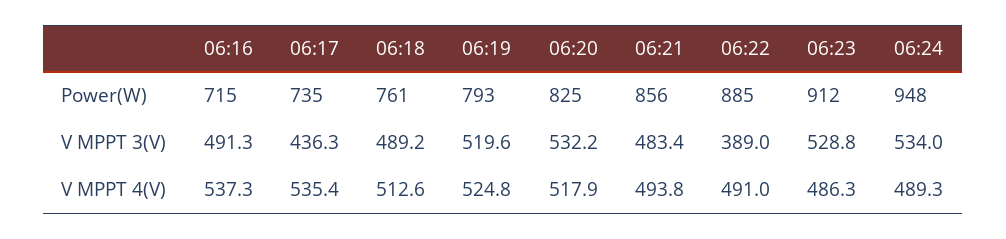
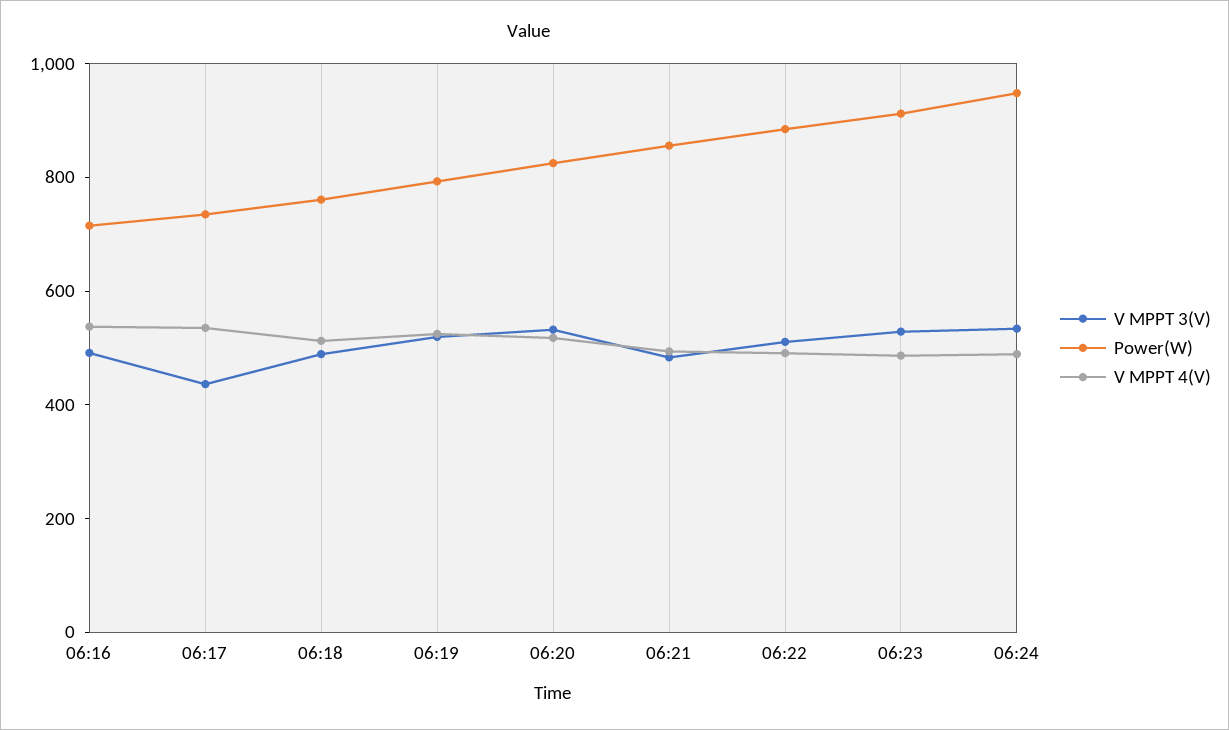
V MPPT 3(V), 06:22: 389 -> 500

